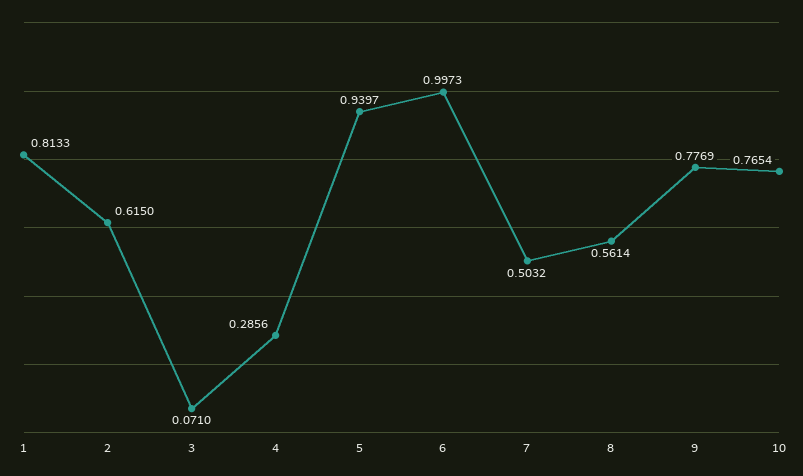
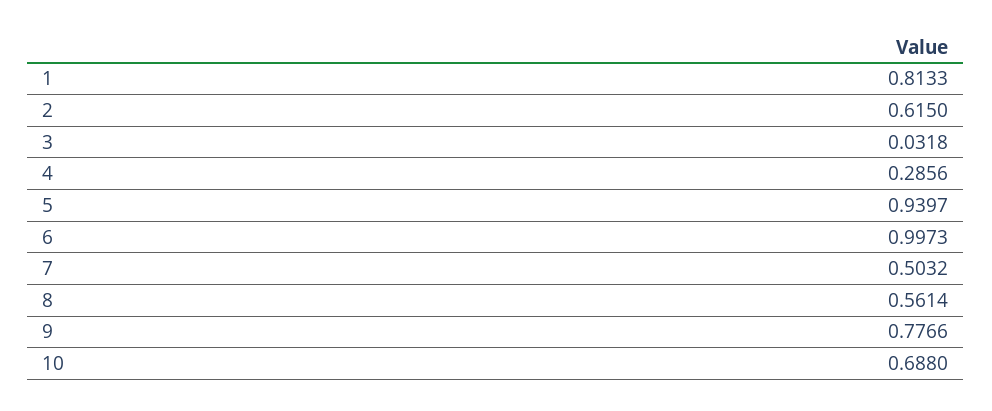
3: 0.071 -> 0.0318
9: 0.7769 -> 0.7766
10: 0.7654 -> 0.688

